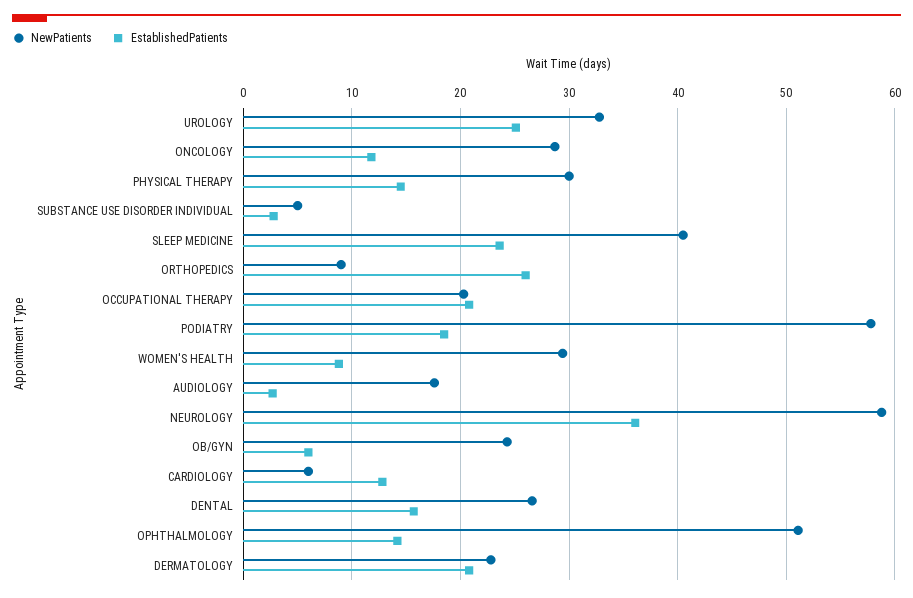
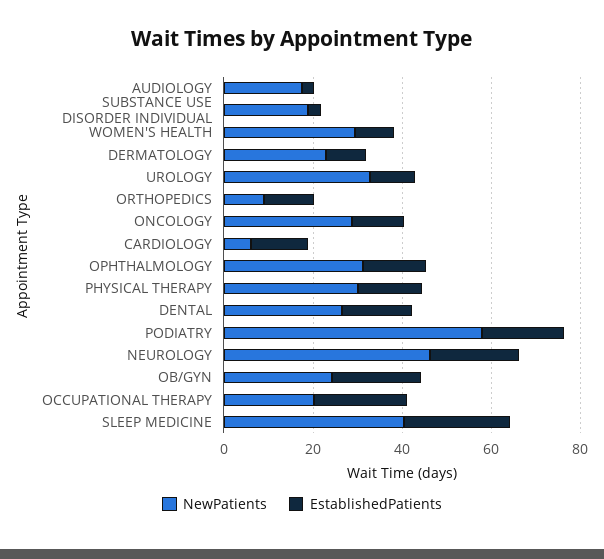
EstablishedPatients, UROLOGY: 25 -> 10
NewPatients, SUBSTANCE USE DISORDER INDIVIDUAL: 5 -> 20
EstablishedPatients, ORTHOPEDICS: 26 -> 10
NewPatients, NEUROLOGY: 59 -> 45
EstablishedPatients, NEUROLOGY: 36 -> 20
EstablishedPatients, OB/GYN: 6 -> 20
NewPatients, OPHTHALMOLOGY: 51 -> 30
EstablishedPatients, DERMATOLOGY: 21 -> 10

